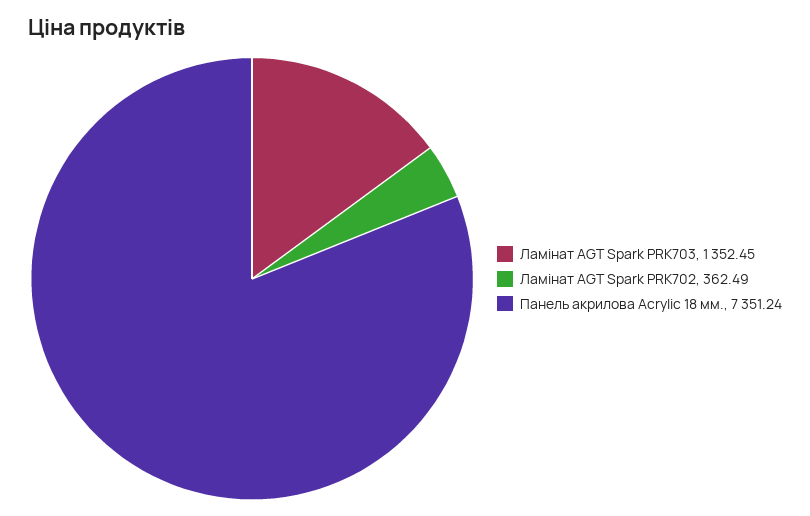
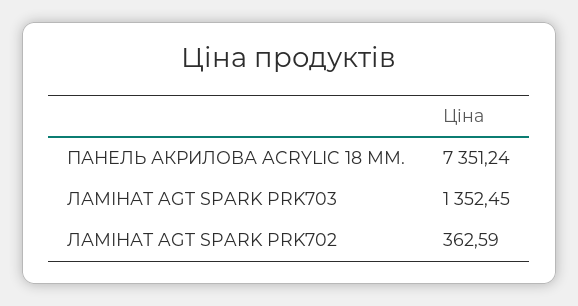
Ламінат AGT Spark PRK702: 362.49 -> 362.59

